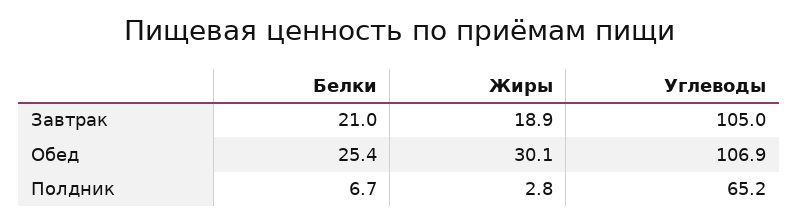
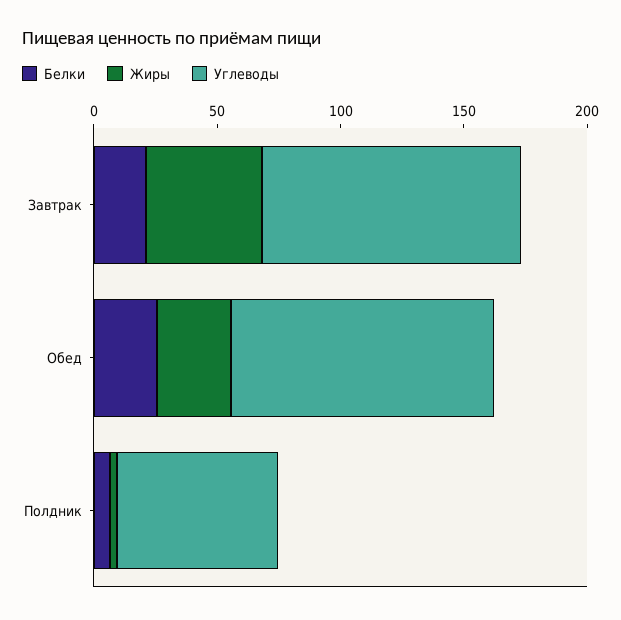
Жиры, Завтрак: 18.9 -> 50

